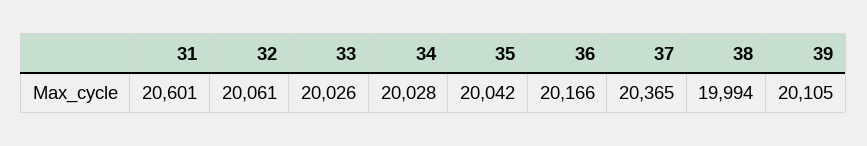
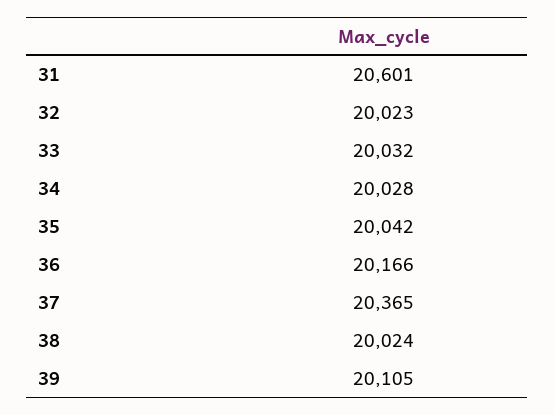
32: 20061 -> 20023
33: 20026 -> 20032
38: 19994 -> 20024

